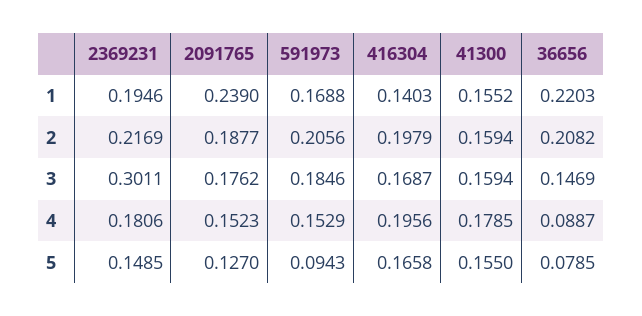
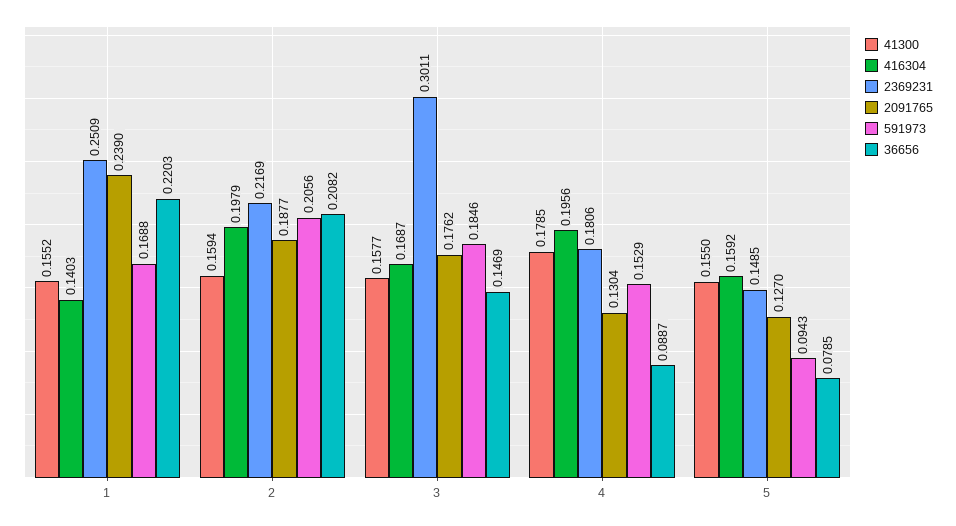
2369231, 1: 0.1946 -> 0.2509
41300, 3: 0.1594 -> 0.1577
2091765, 4: 0.1523 -> 0.1304
416304, 5: 0.1658 -> 0.1592

